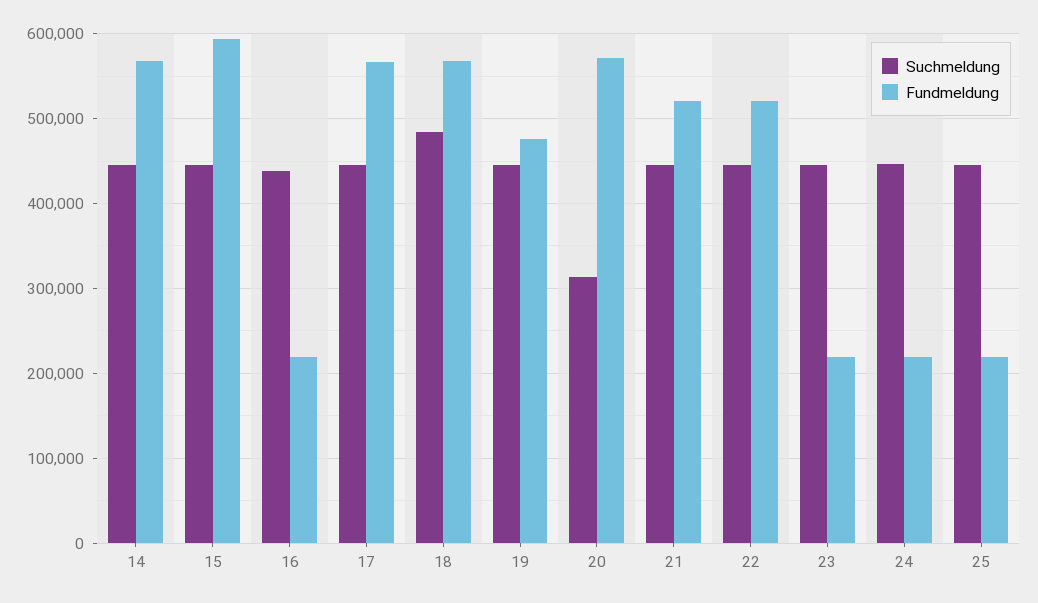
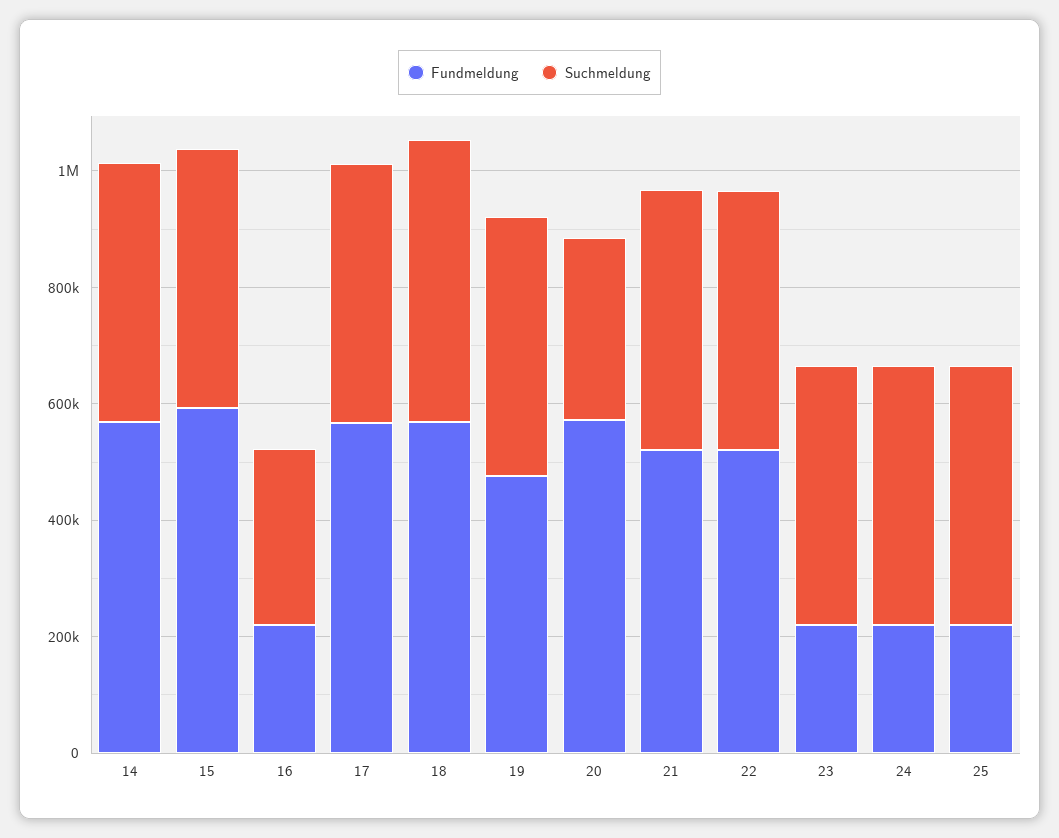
Suchmeldung, 16: 440000 -> 300000

